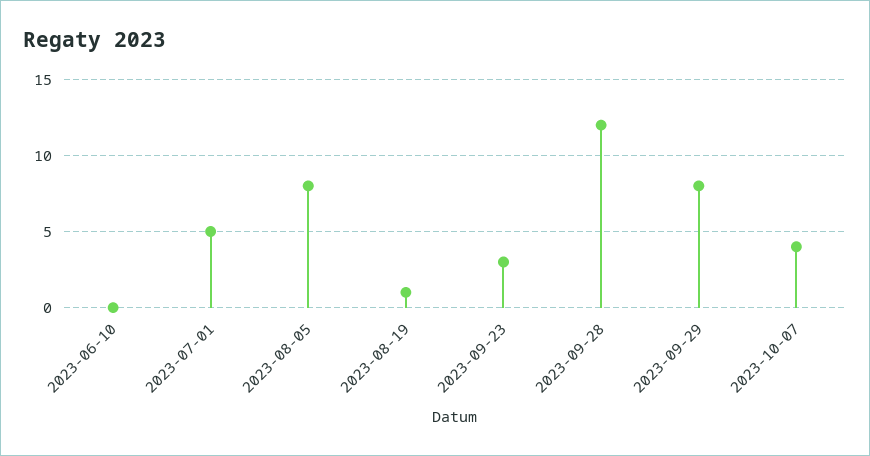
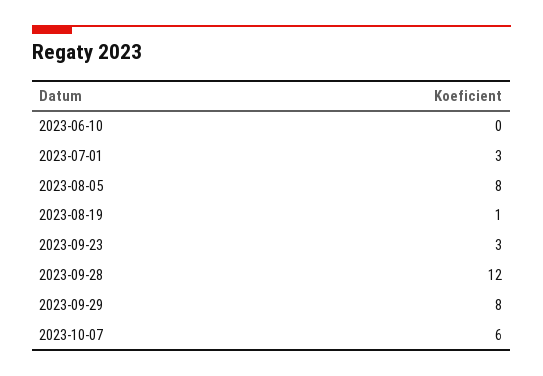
2023-07-01: 5 -> 3
2023-10-07: 4 -> 6

